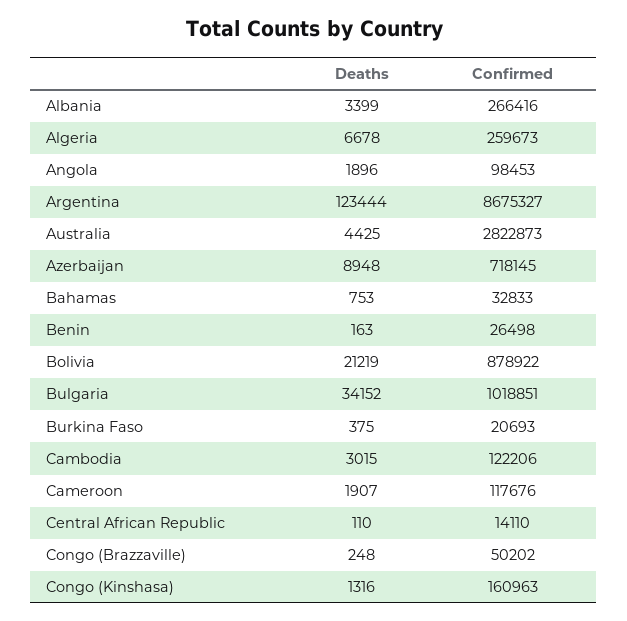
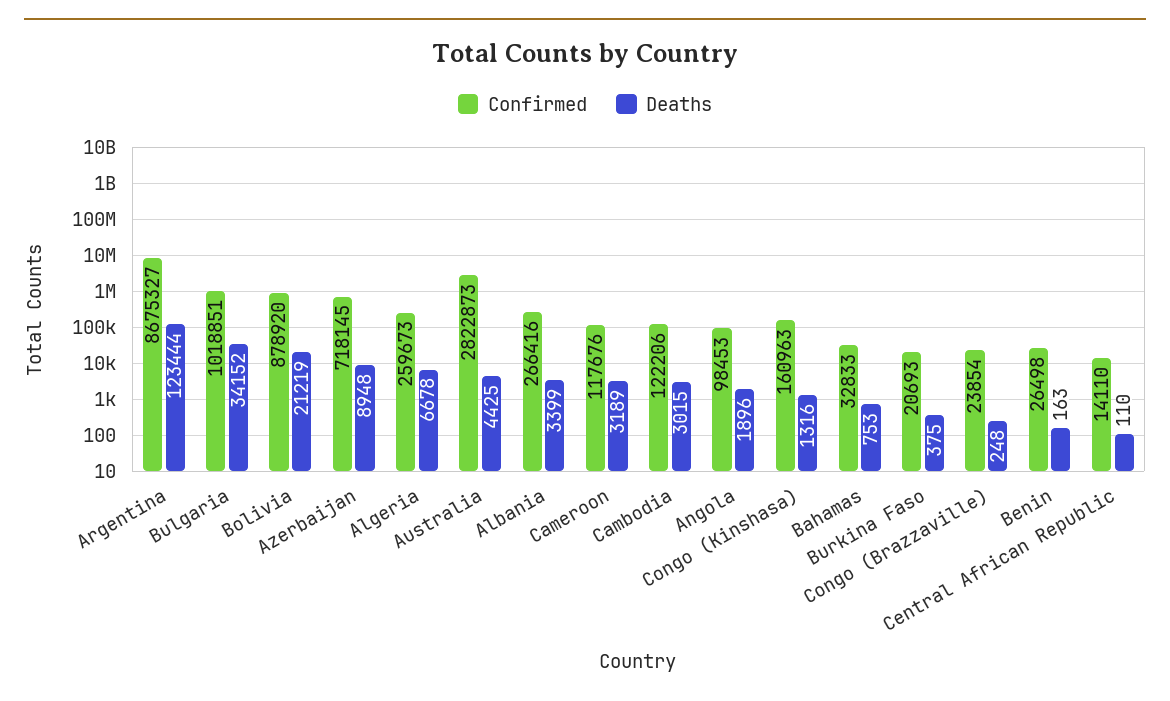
Confirmed, Bolivia: 878922 -> 878920
Deaths, Cameroon: 1907 -> 3189
Confirmed, Congo (Brazzaville): 50202 -> 23854

